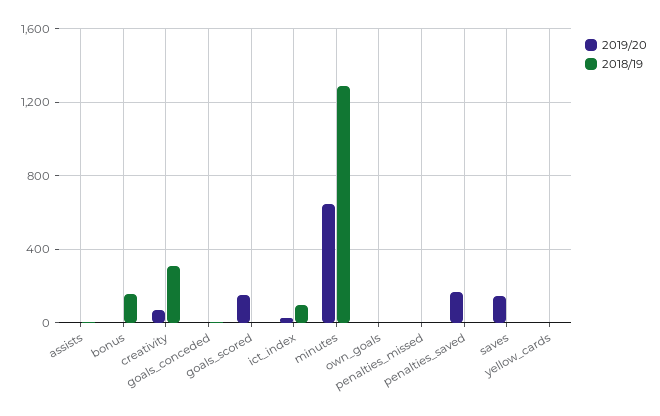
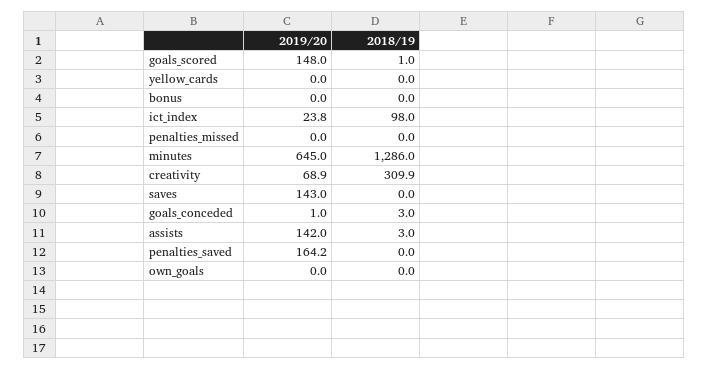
2019/20, assists: 0 -> 142
2018/19, bonus: 150 -> 0

